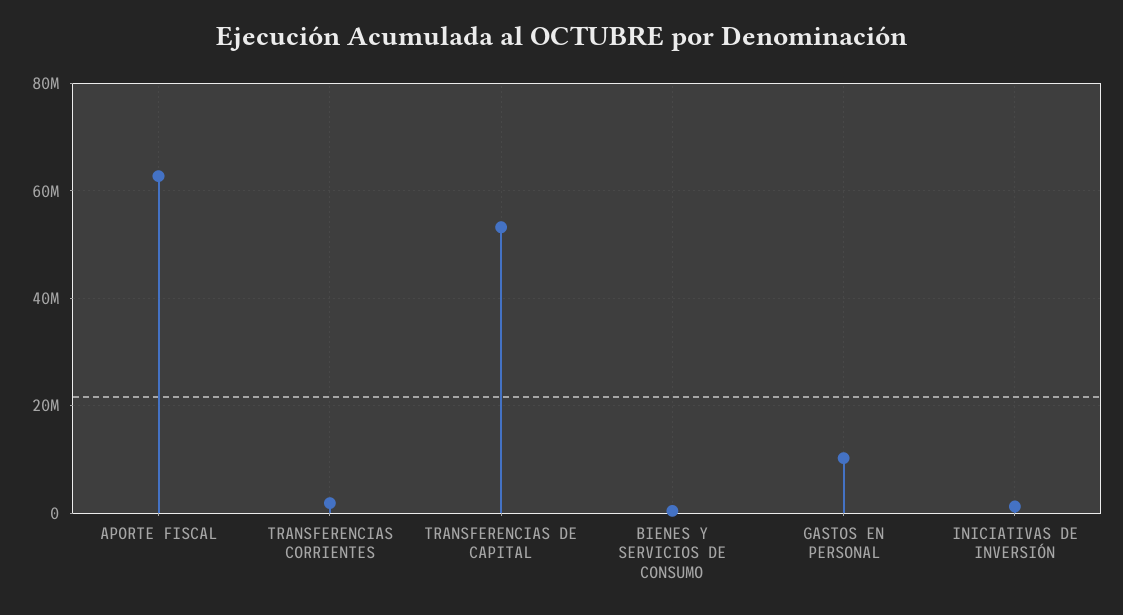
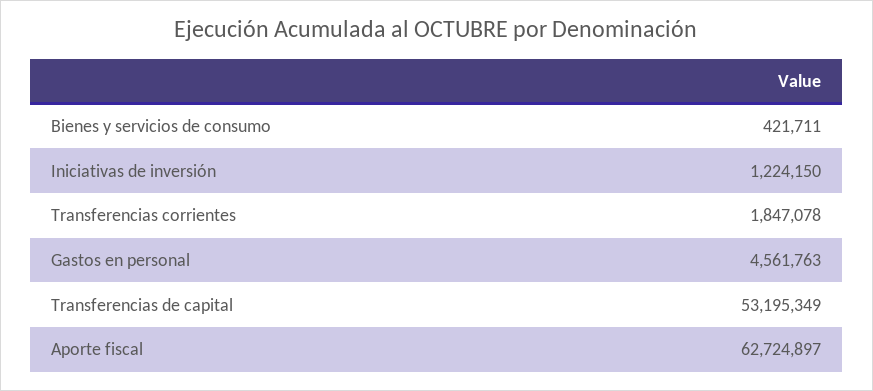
GASTOS EN PERSONAL: 10000000 -> 4561763

